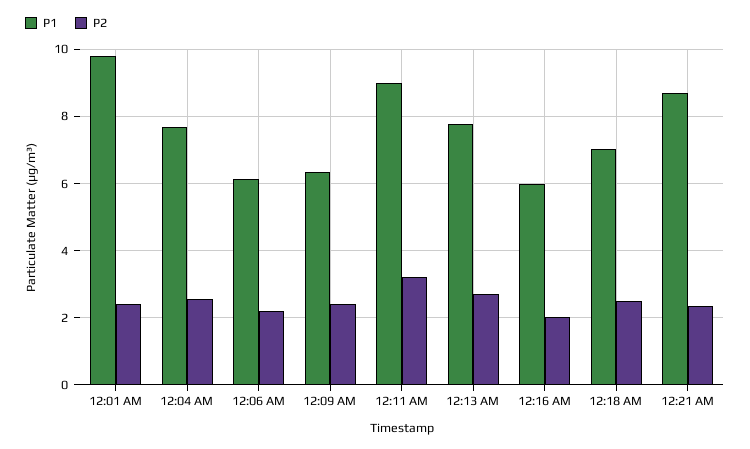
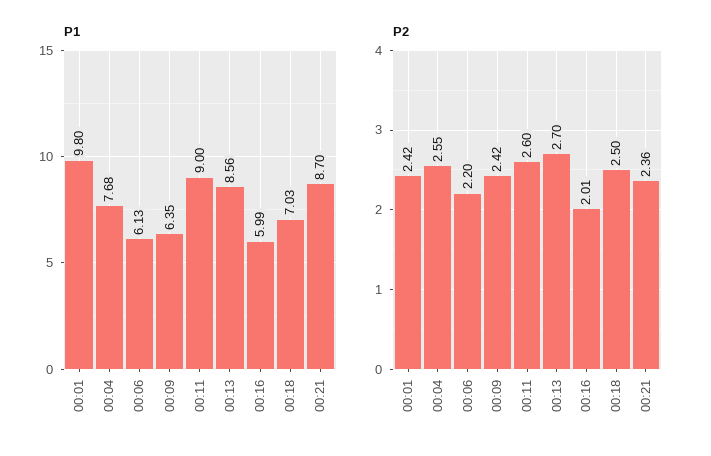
P2, 12:11 AM: 3.2 -> 2.6
P1, 12:13 AM: 7.8 -> 8.56

